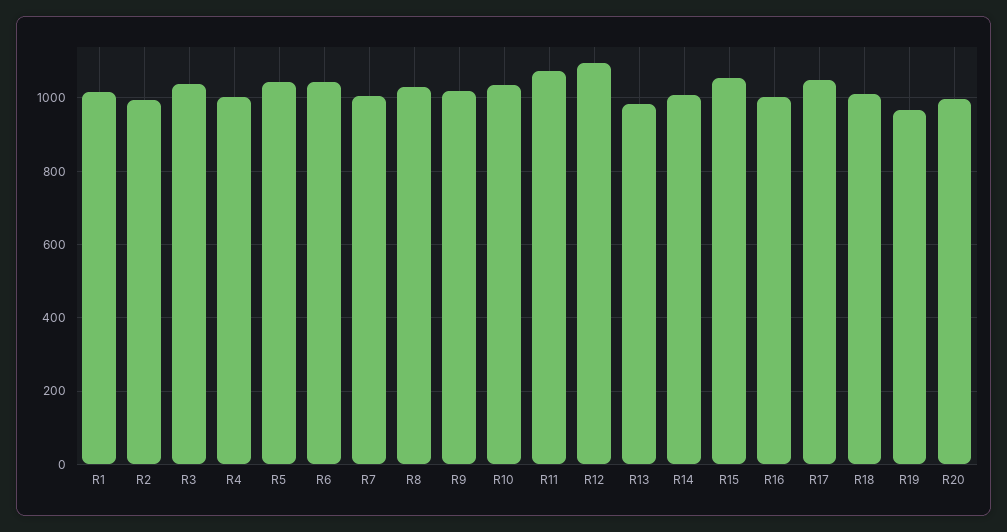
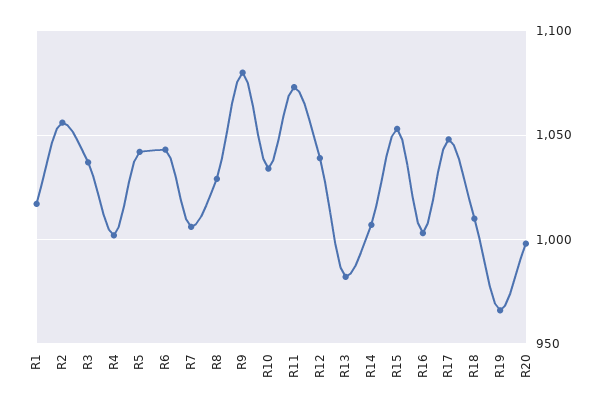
R2: 1000 -> 1055
R9: 1020 -> 1080
R12: 1100 -> 1040

